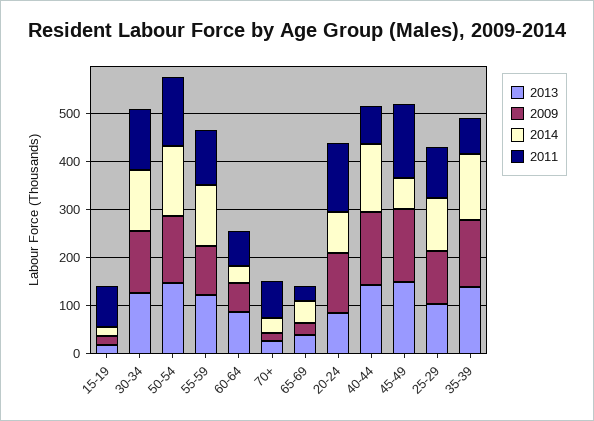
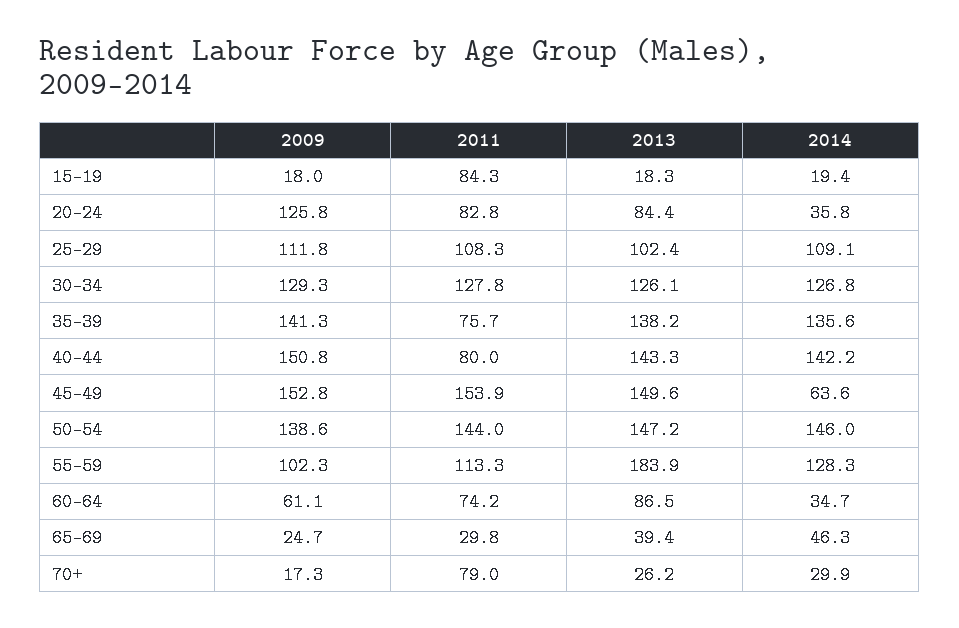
2013, 55-59: 120 -> 183.9
2014, 20-24: 80 -> 35.8
2011, 20-24: 140 -> 82.8

